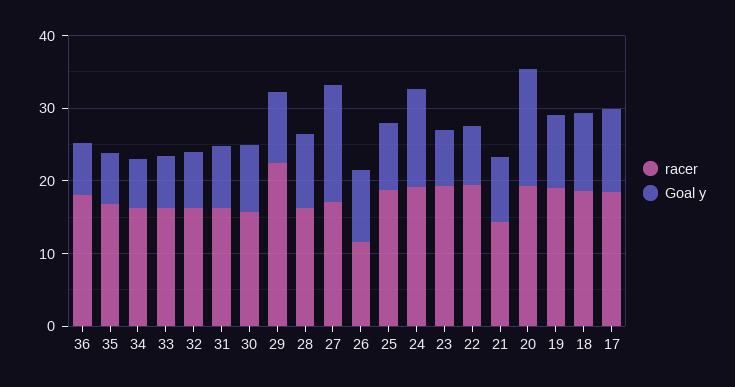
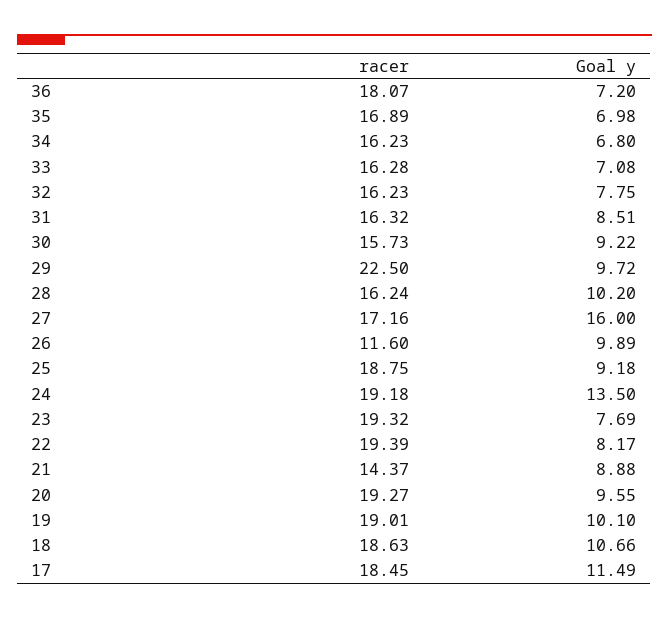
Goal y, 20: 16 -> 9.55

